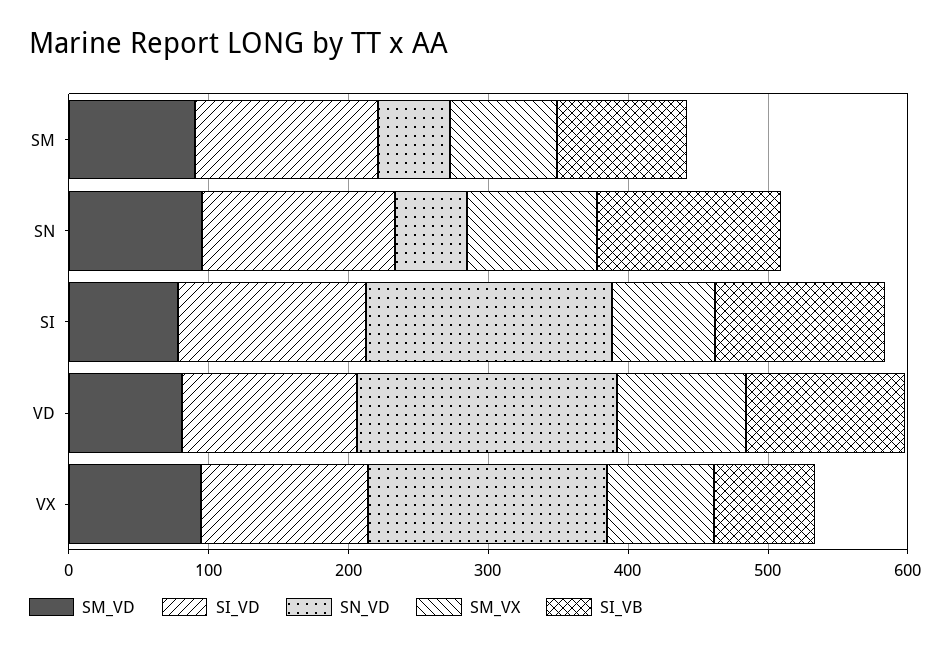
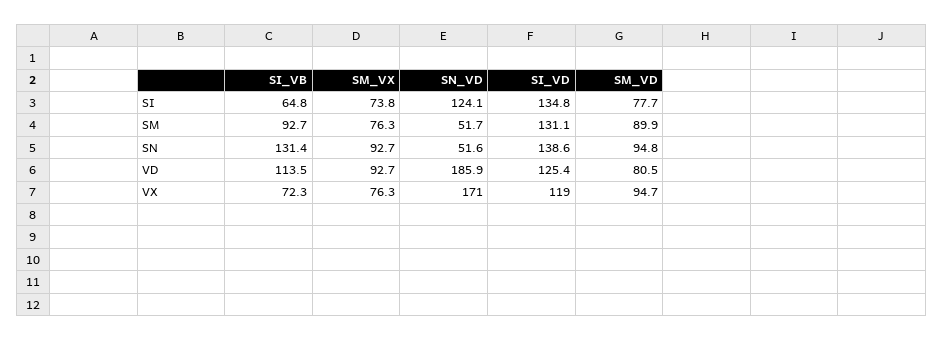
SN_VD, SI: 180 -> 124.1
SI_VB, SI: 120 -> 64.8

